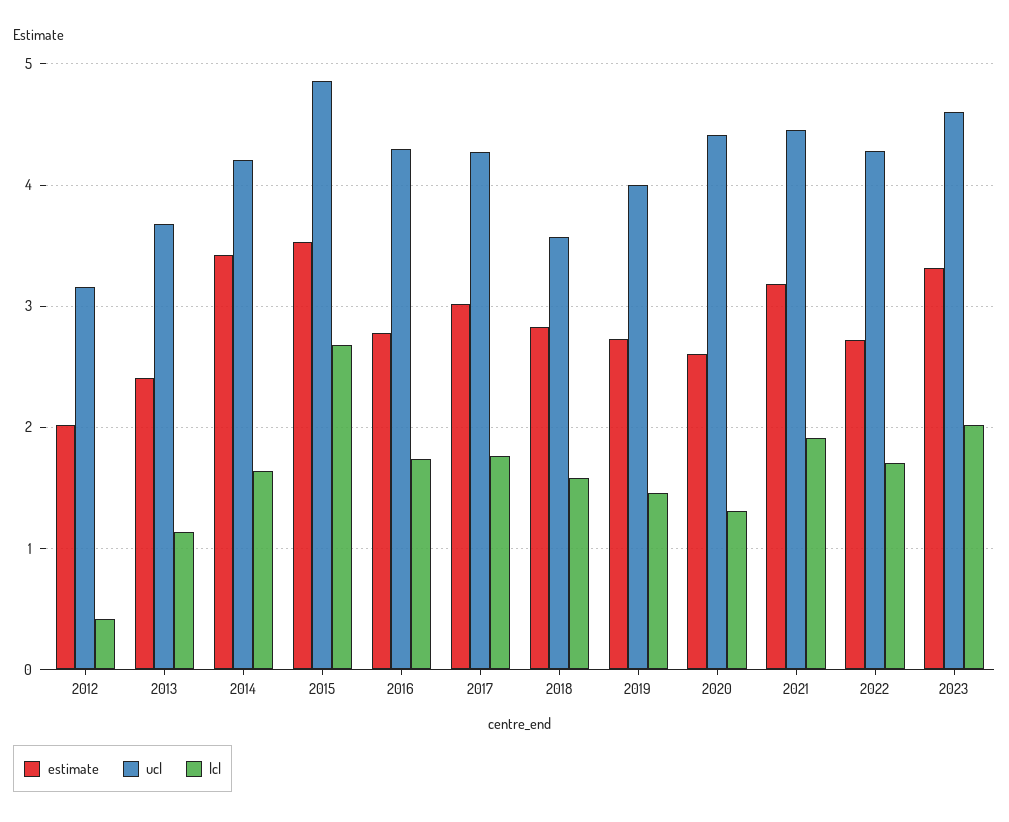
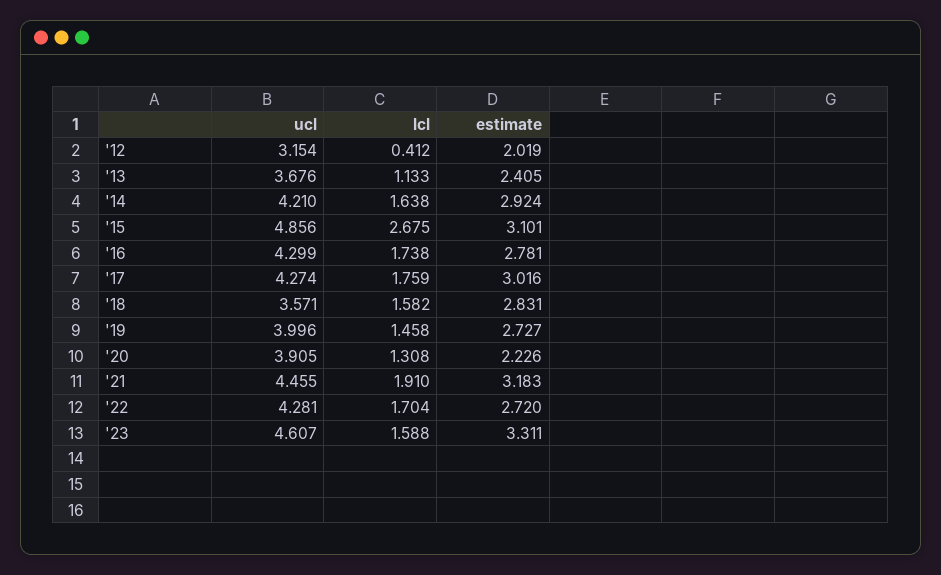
estimate, 2014: 3.4 -> 2.924
estimate, 2015: 3.5 -> 3.101
estimate, 2020: 2.6 -> 2.226
ucl, 2020: 4.4 -> 3.905
lcl, 2023: 2 -> 1.588

